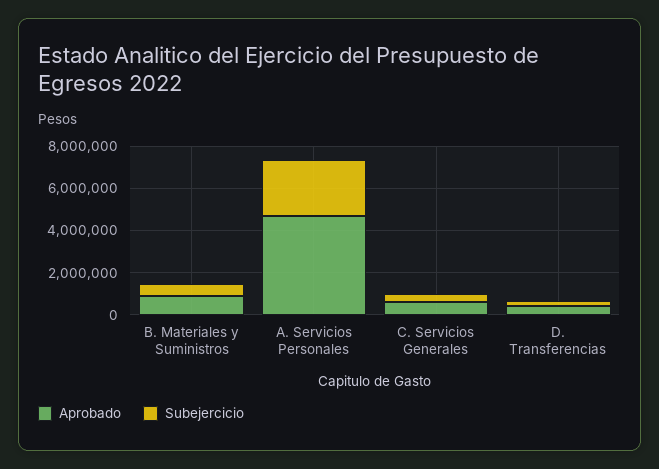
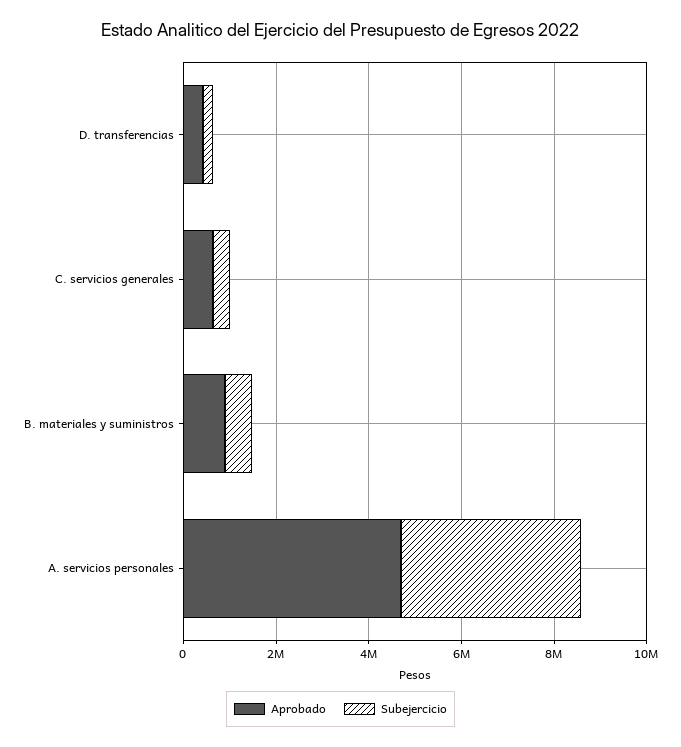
Subejercicio, A. Servicios Personales: 2500000 -> 4000000

